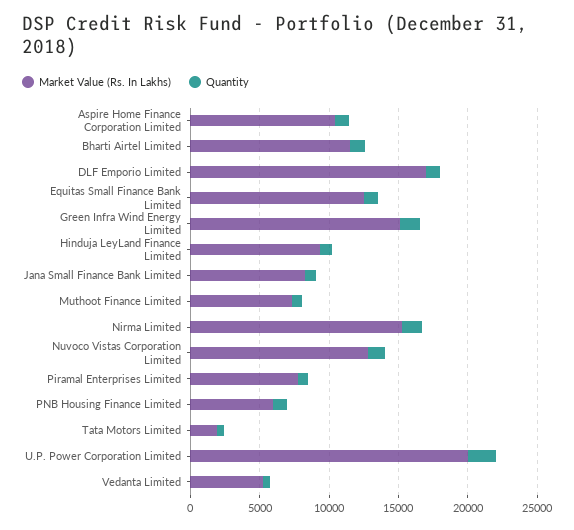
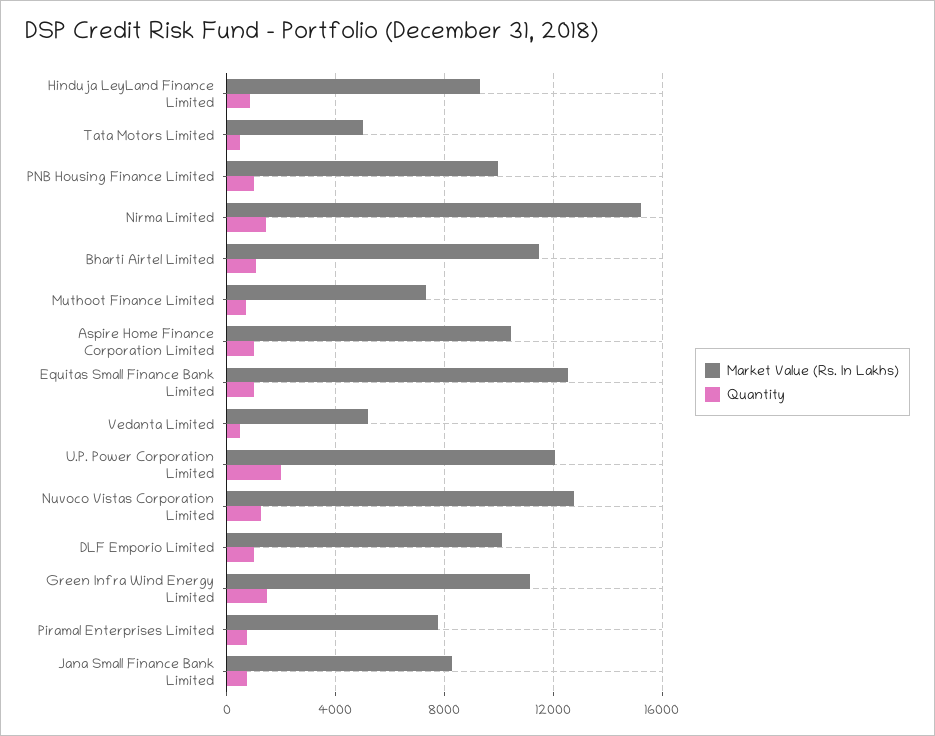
Market Value (Rs. In Lakhs), DLF Emporio Limited: 17000 -> 10000
Market Value (Rs. In Lakhs), Green Infra Wind Energy Limited: 15000 -> 11000
Market Value (Rs. In Lakhs), PNB Housing Finance Limited: 6000 -> 10000
Market Value (Rs. In Lakhs), Tata Motors Limited: 2000 -> 5000
Market Value (Rs. In Lakhs), U.P. Power Corporation Limited: 20000 -> 12000

